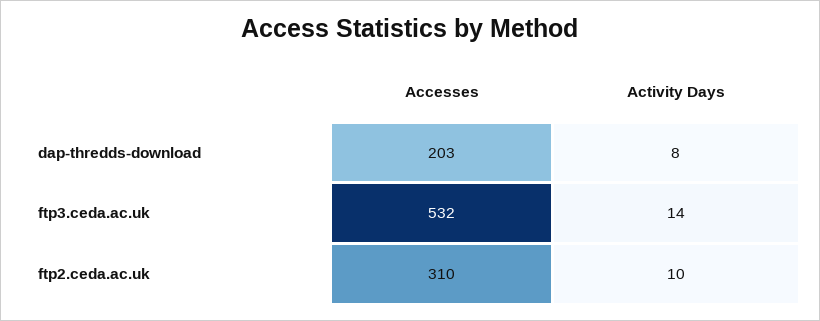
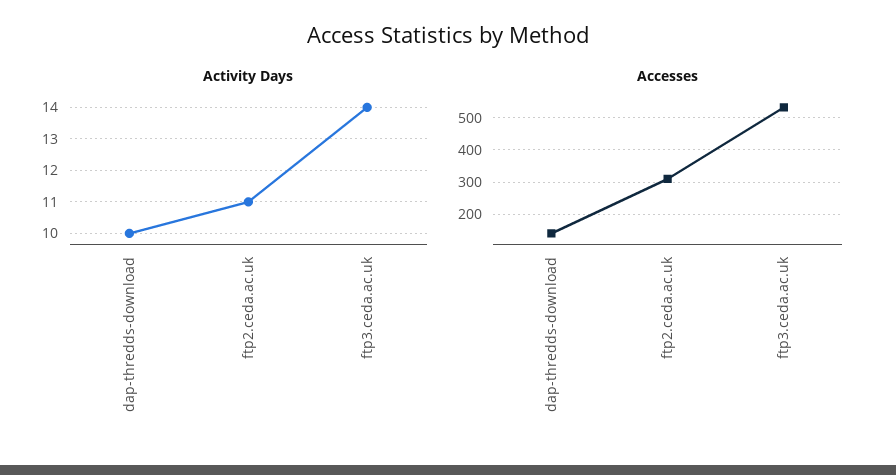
Accesses, dap-thredds-download: 203 -> 140
Activity Days, dap-thredds-download: 8 -> 10
Activity Days, ftp2.ceda.ac.uk: 10 -> 11

